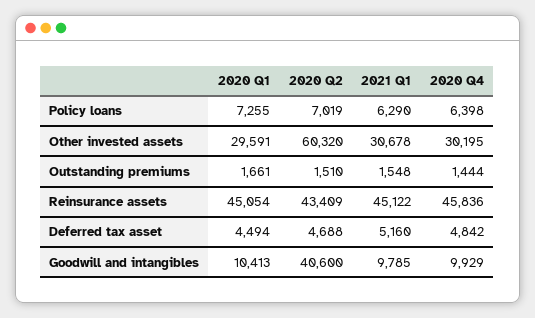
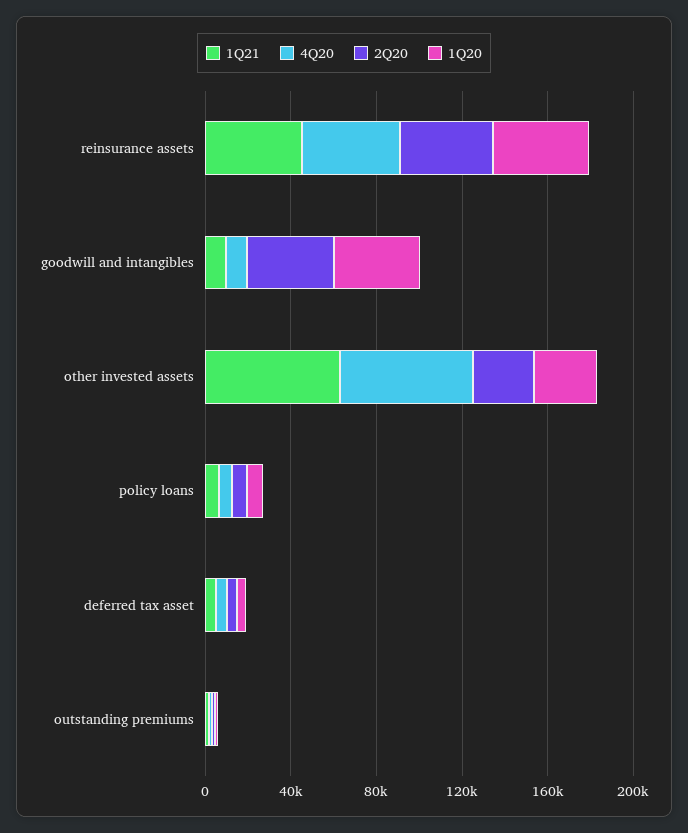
2020 Q2, Other invested assets: 60320 -> 30000
2021 Q1, Other invested assets: 30678 -> 60000
2020 Q4, Other invested assets: 30195 -> 60000
2020 Q1, Goodwill and intangibles: 10413 -> 40000

